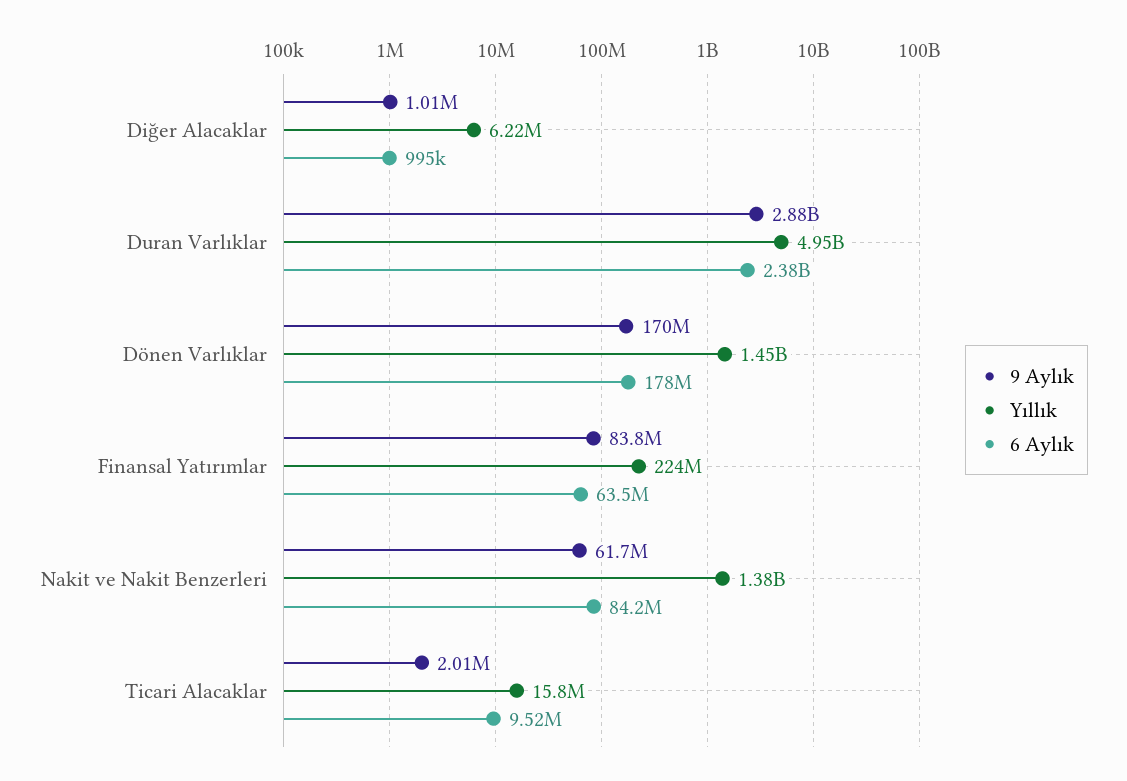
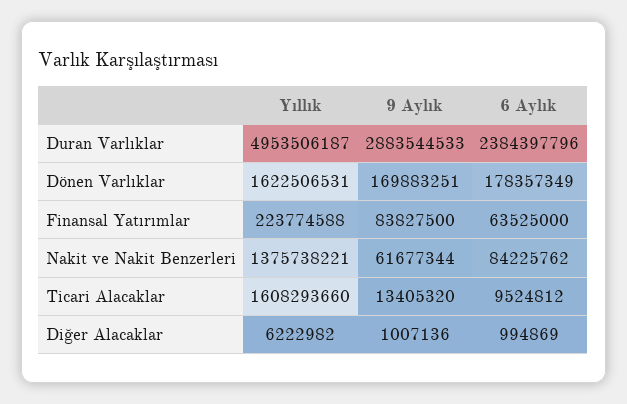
Yıllık, Dönen Varlıklar: 1450000000 -> 1622506531
9 Aylık, Ticari Alacaklar: 2010000 -> 13405320
Yıllık, Ticari Alacaklar: 15800000 -> 1608293660

